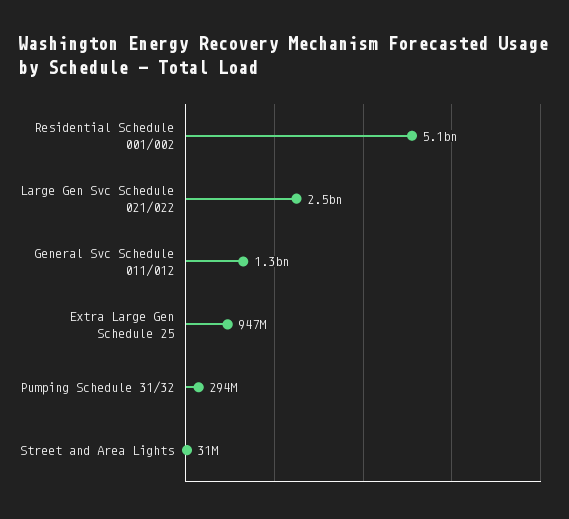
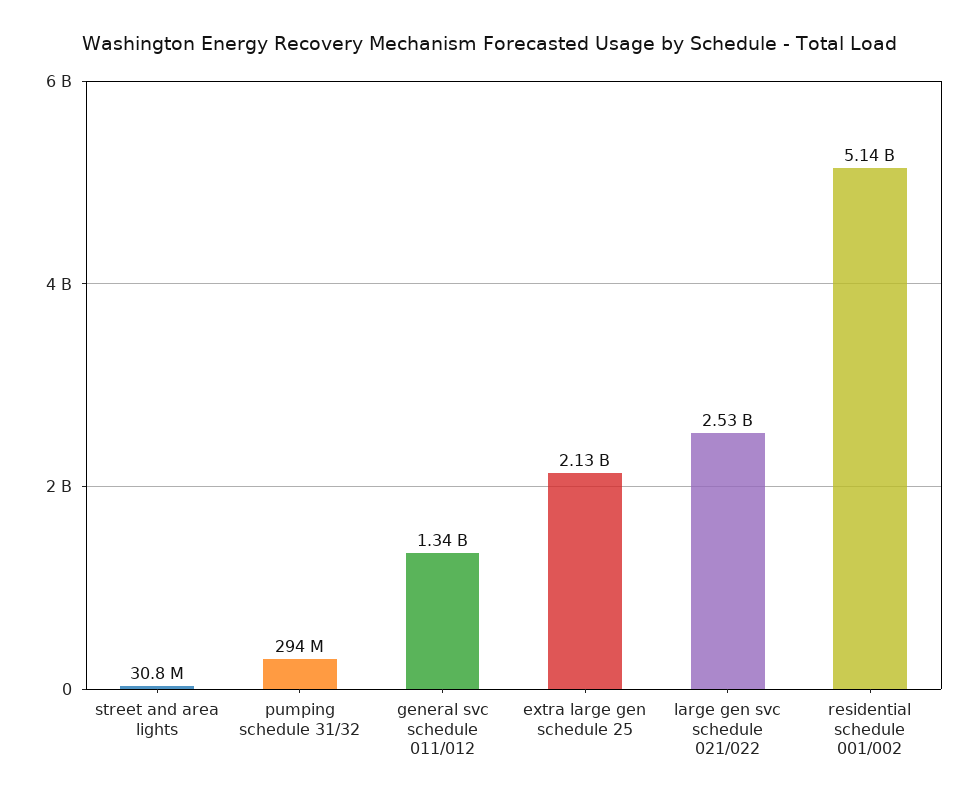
Extra Large Gen Schedule 25: 947000000 -> 2130000000

